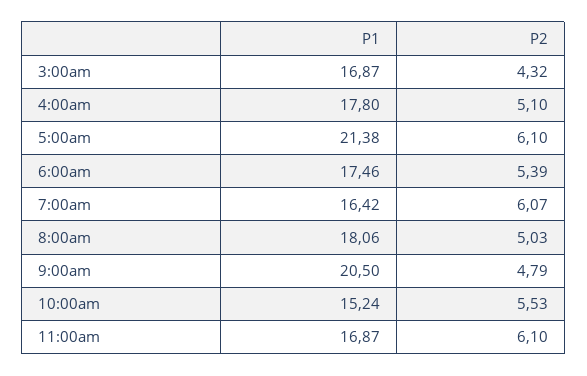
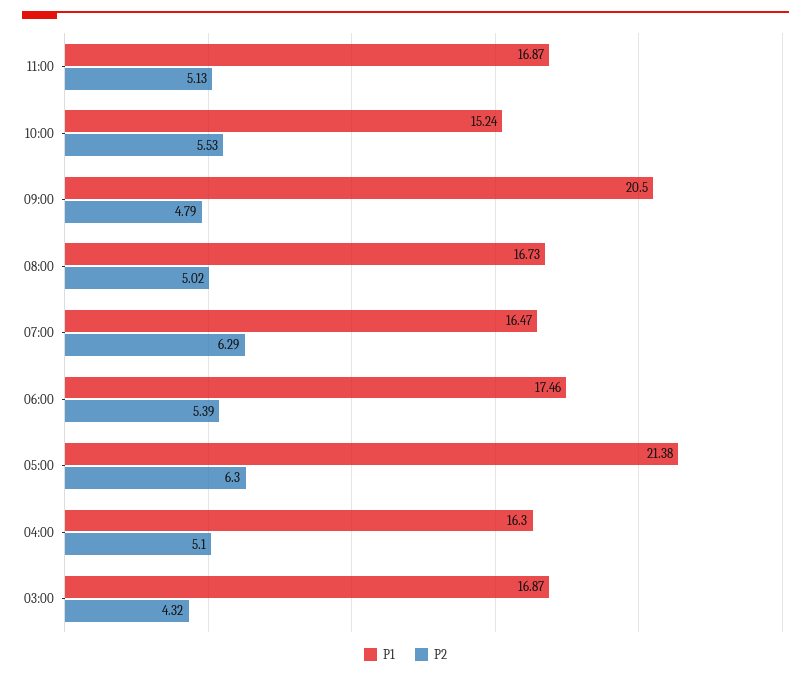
P1, 4:00am: 17.8 -> 16.3
P2, 5:00am: 6.1 -> 6.3
P1, 7:00am: 16.42 -> 16.47
P2, 7:00am: 6.07 -> 6.29
P1, 8:00am: 18.06 -> 16.73
P2, 8:00am: 5.03 -> 5.02
P2, 11:00am: 6.1 -> 5.13

